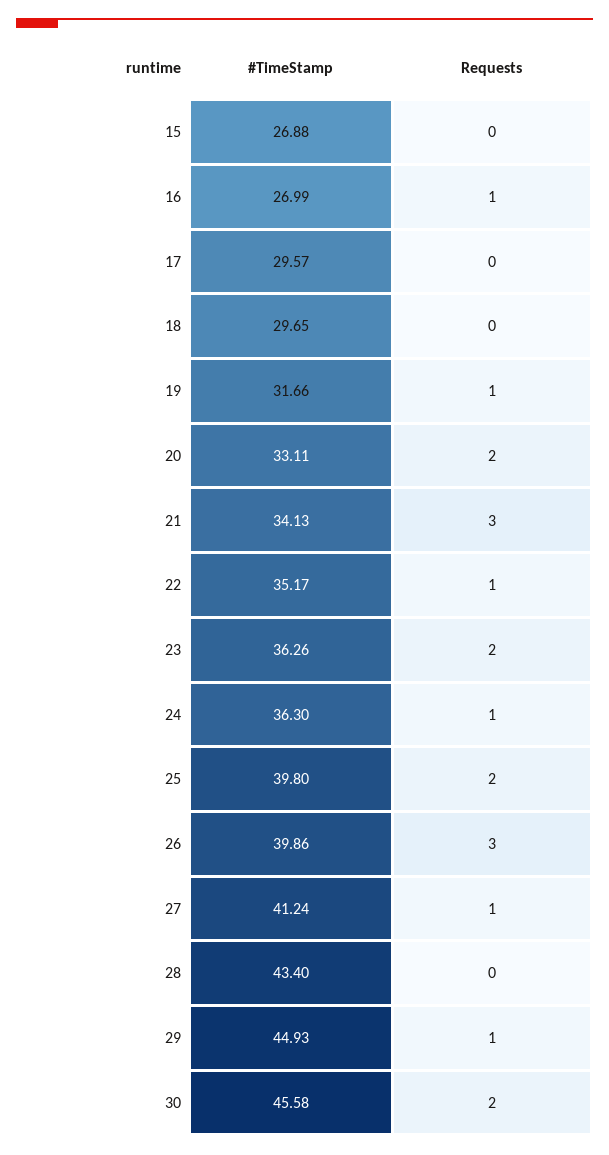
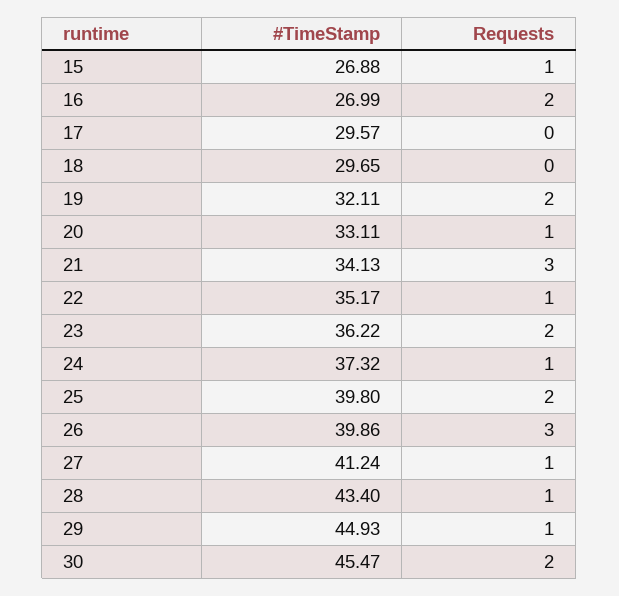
Requests, 15: 0 -> 1
Requests, 16: 1 -> 2
#TimeStamp, 19: 31.66 -> 32.11
Requests, 19: 1 -> 2
Requests, 20: 2 -> 1
#TimeStamp, 23: 36.26 -> 36.22
#TimeStamp, 24: 36.3 -> 37.32
Requests, 28: 0 -> 1
#TimeStamp, 30: 45.58 -> 45.47

